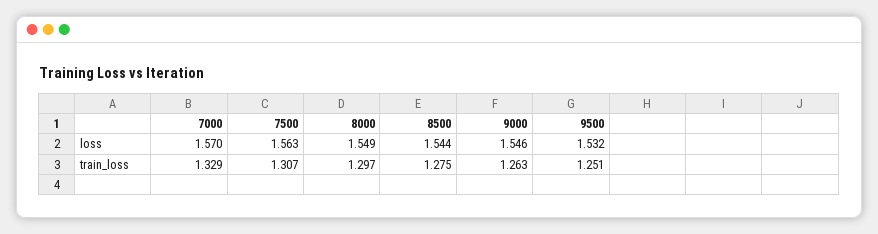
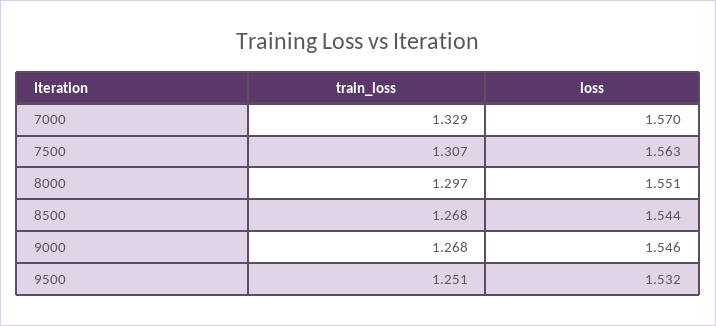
8000, loss: 1.549 -> 1.551
8500, train_loss: 1.275 -> 1.268
9000, train_loss: 1.263 -> 1.268

